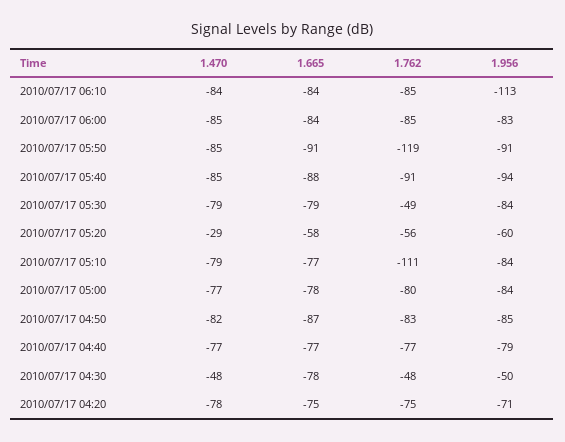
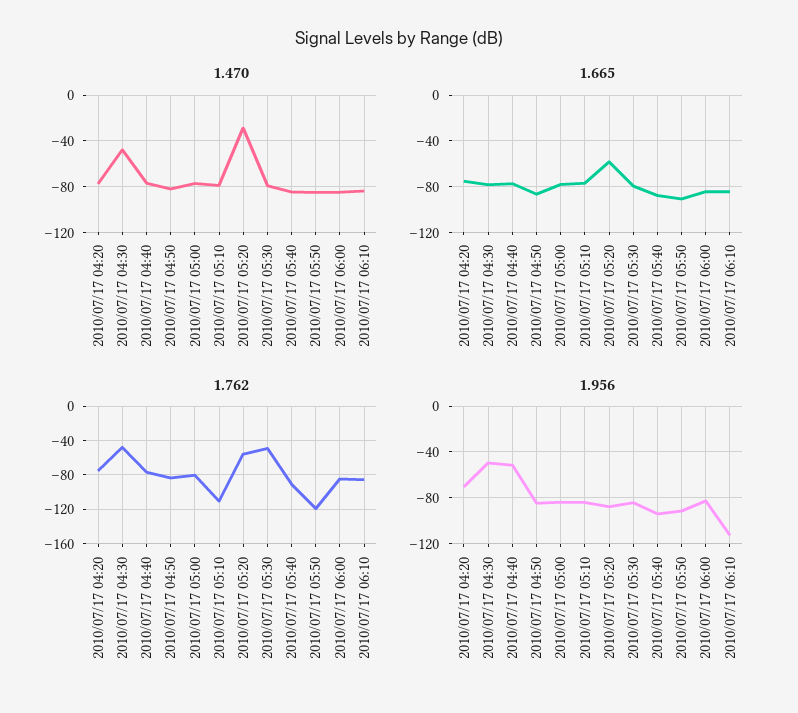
1.956, 2010/07/17 05:20: -60 -> -90
1.956, 2010/07/17 04:40: -79 -> -50

